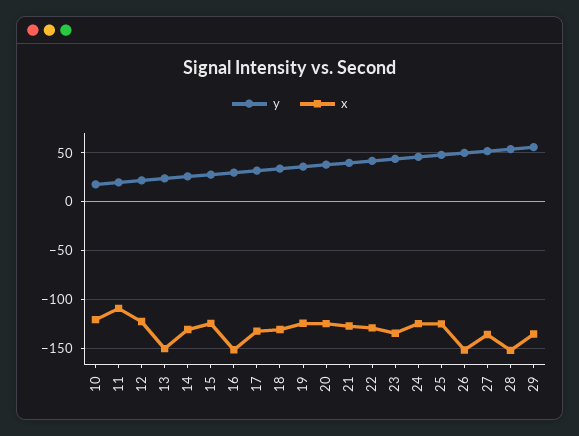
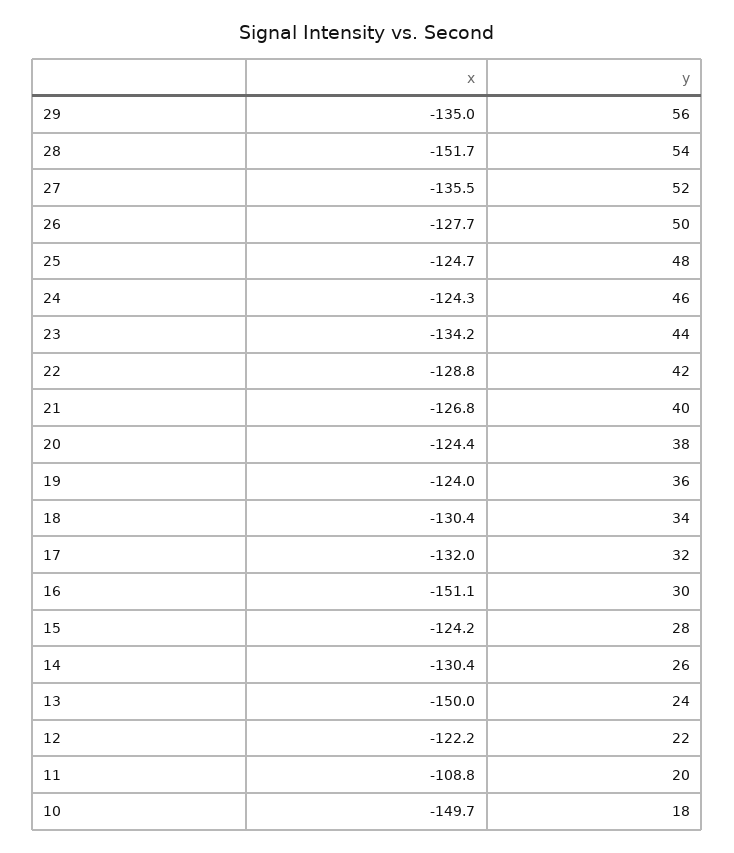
x, 10: -120 -> -149.7
x, 26: -150 -> -127.7

